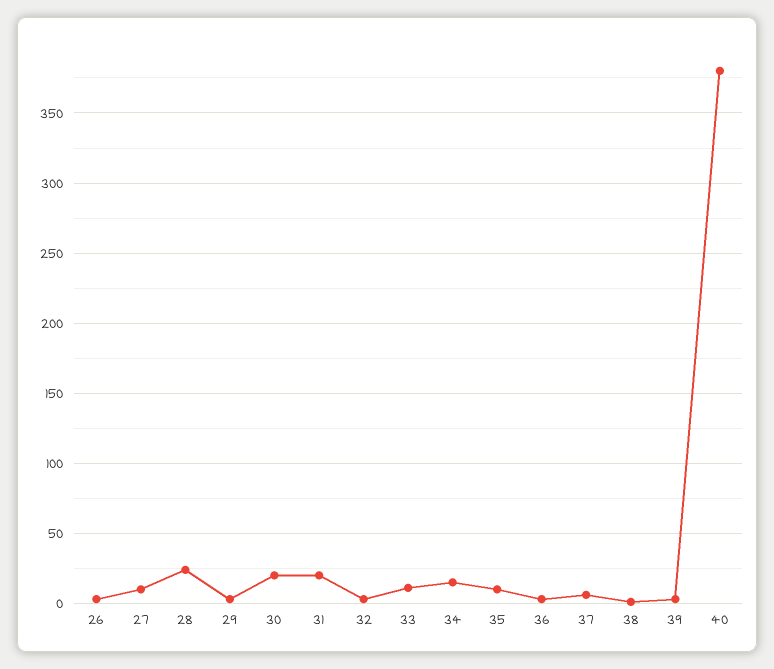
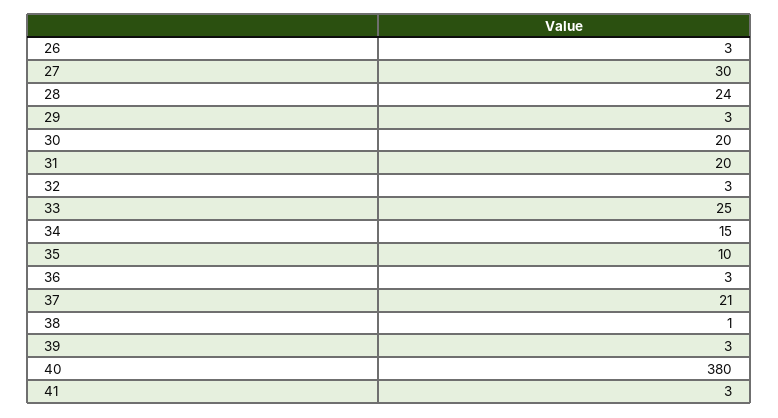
27: 10 -> 30
33: 10 -> 25
37: 5 -> 21
41: none -> 3

